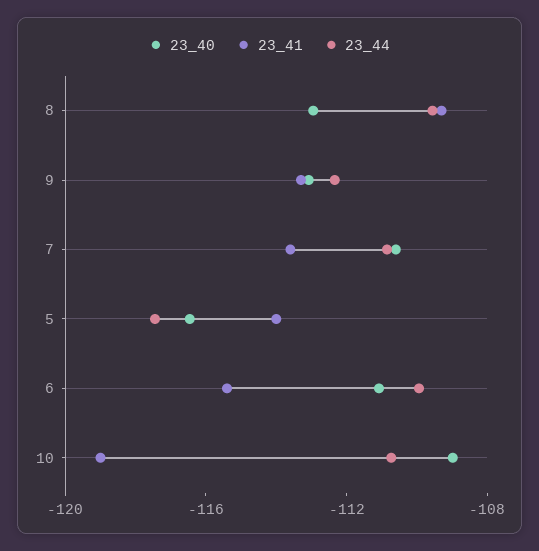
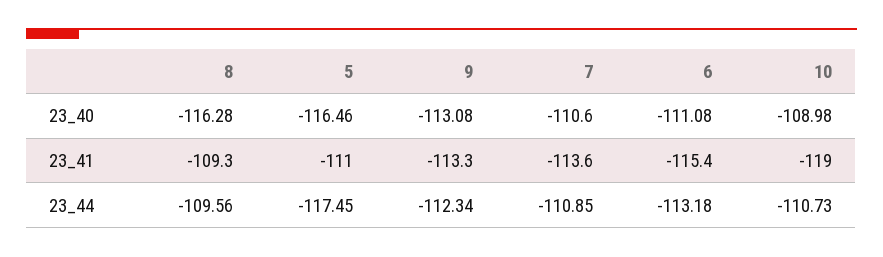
23_40, 8: -113 -> -116.28
23_41, 5: -114 -> -111
23_44, 6: -110 -> -113.18

